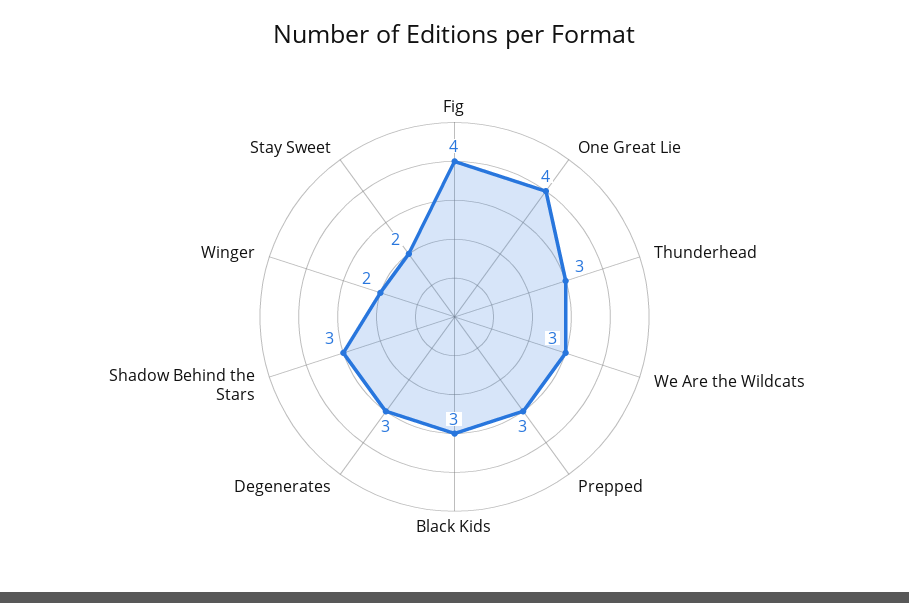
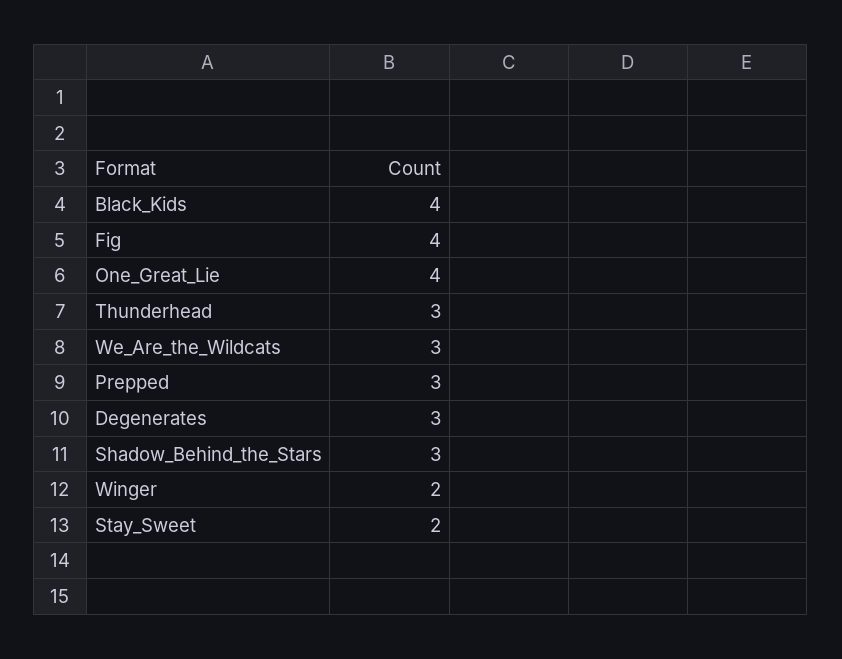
Black Kids: 3 -> 4

